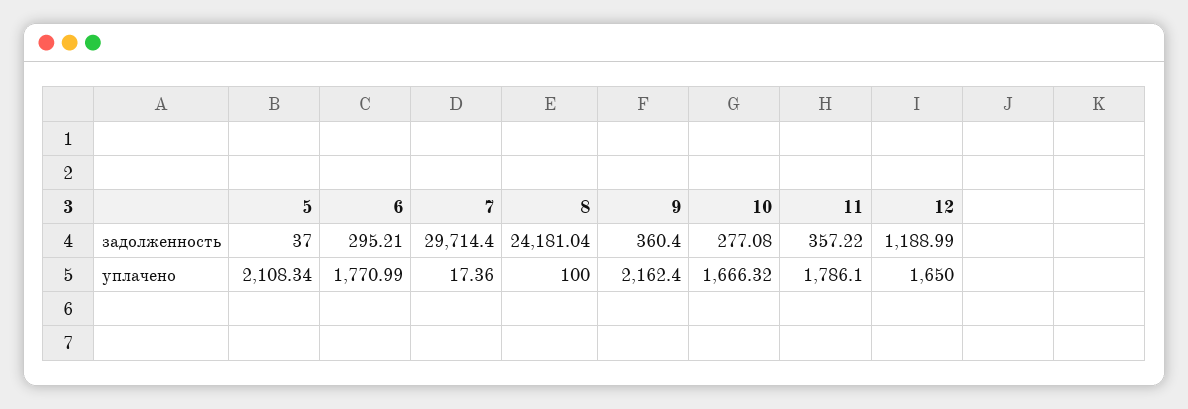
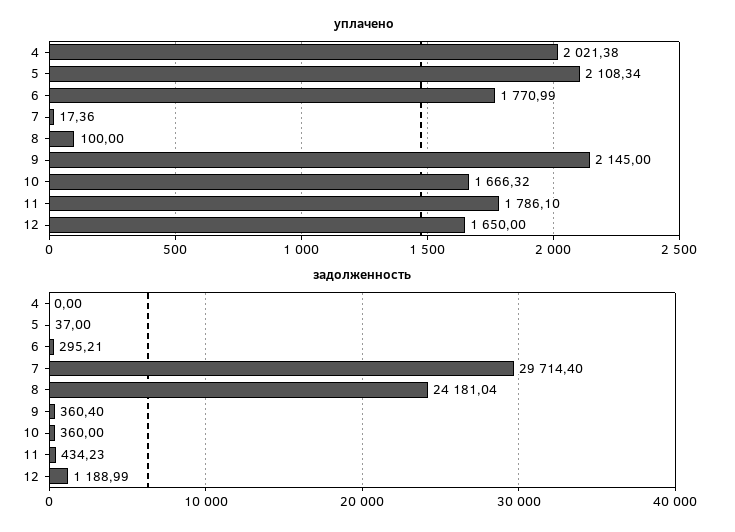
задолженность, 10: 277.08 -> 360
задолженность, 11: 357.22 -> 434.23
уплачено, 9: 2162.4 -> 2145
уплачено, 4: none -> 2021.38
задолженность, 4: none -> 0

